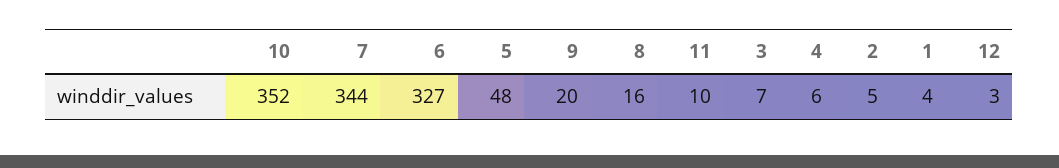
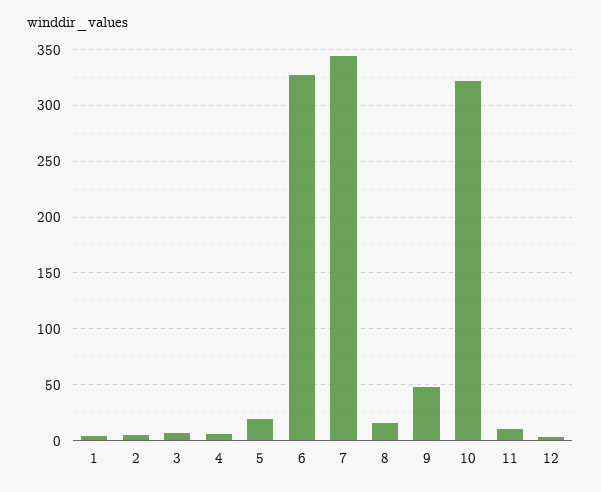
10: 352 -> 320
5: 48 -> 20
9: 20 -> 50

